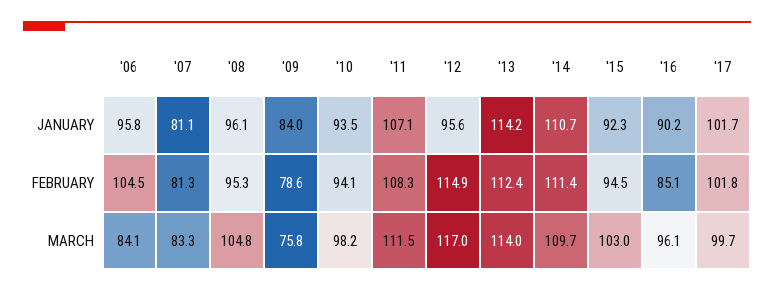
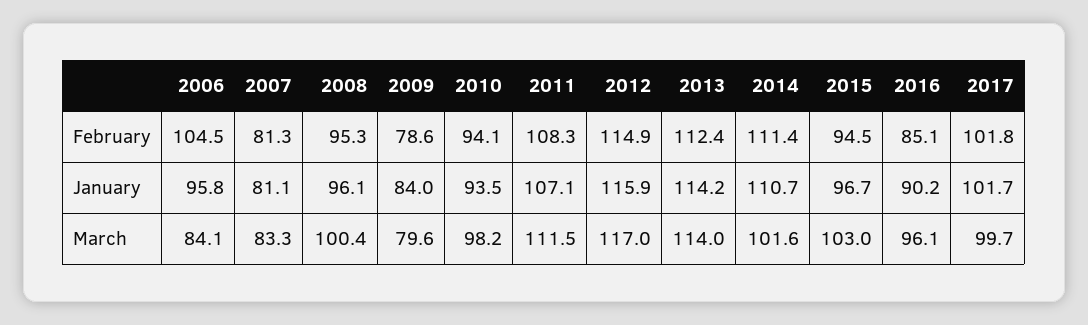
'12, JANUARY: 95.6 -> 115.9
'15, JANUARY: 92.3 -> 96.7
'08, MARCH: 104.8 -> 100.4
'09, MARCH: 75.8 -> 79.6
'14, MARCH: 109.7 -> 101.6

